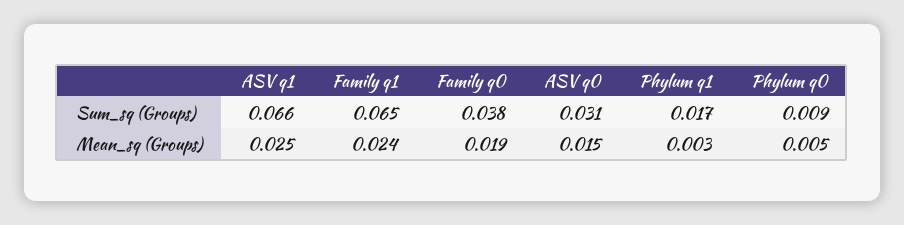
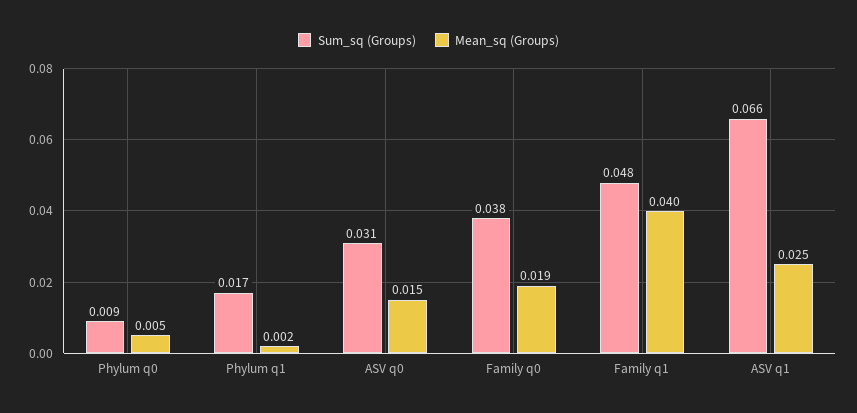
Sum_sq (Groups), Family q1: 0.065 -> 0.048
Mean_sq (Groups), Family q1: 0.024 -> 0.04
Mean_sq (Groups), Phylum q1: 0.003 -> 0.002

